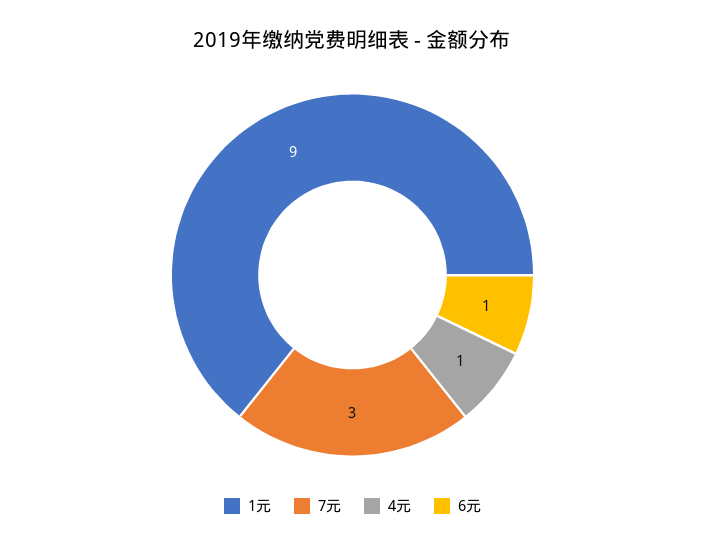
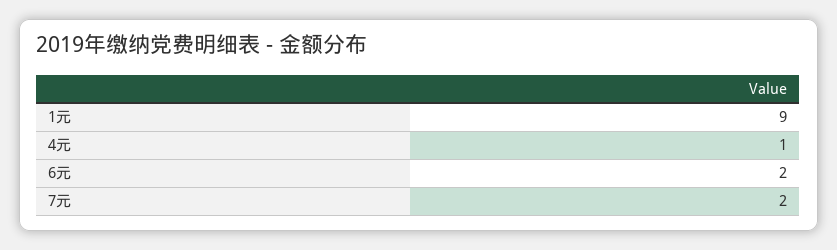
7元: 3 -> 2
6元: 1 -> 2

